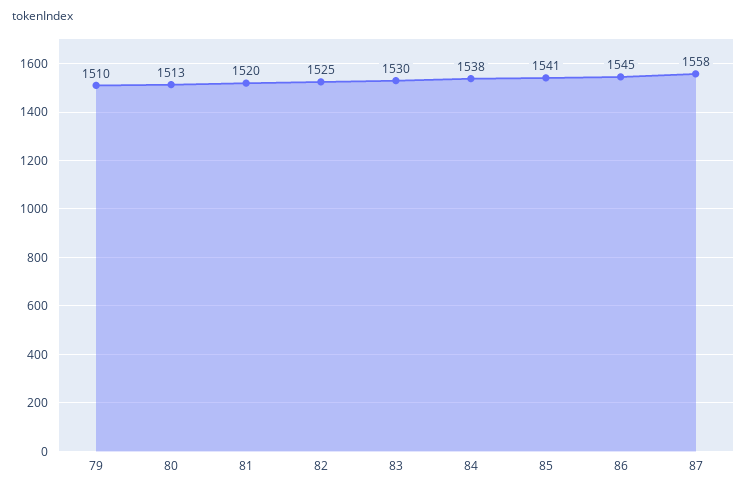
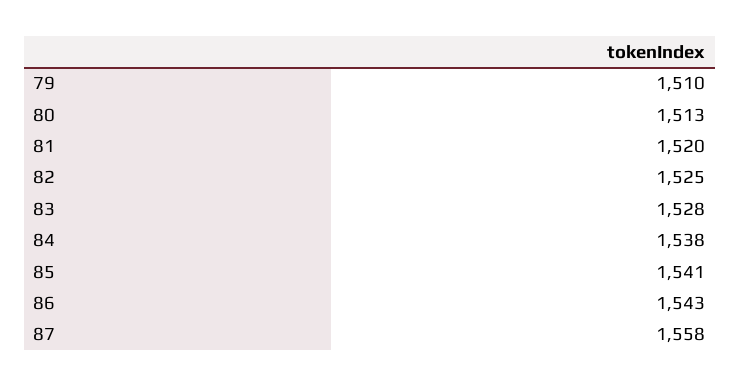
83: 1530 -> 1528
86: 1545 -> 1543

